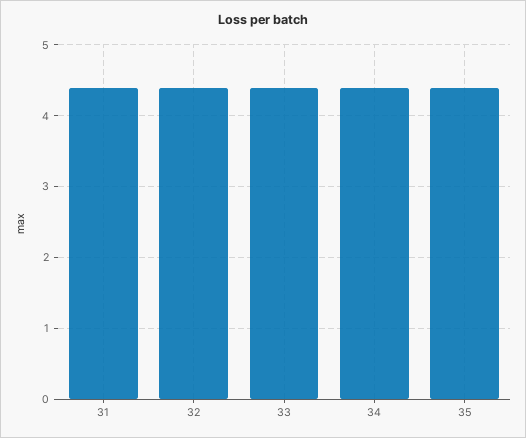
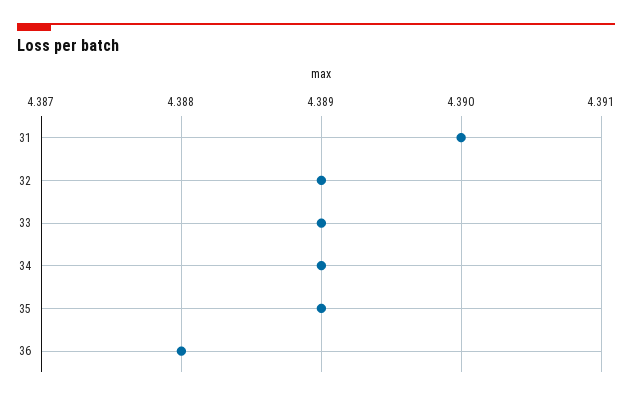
36: none -> 4.388

